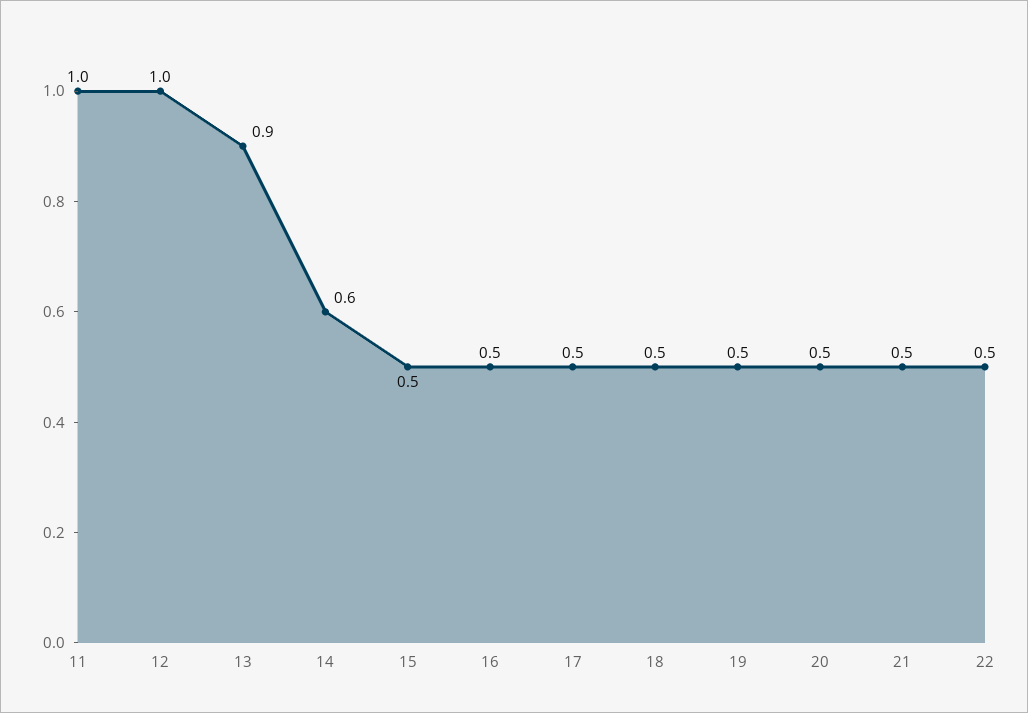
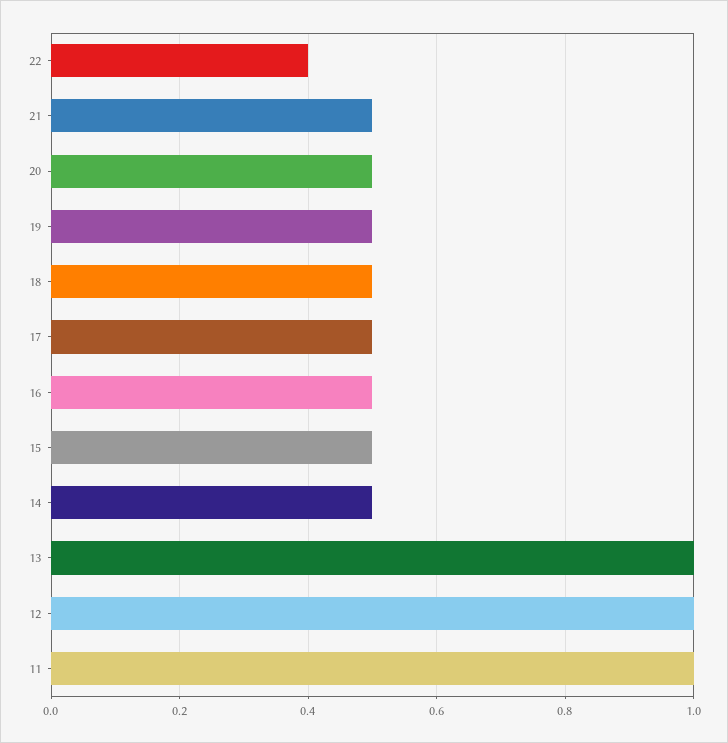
13: 0.9 -> 1
14: 0.6 -> 0.5
22: 0.5 -> 0.4

